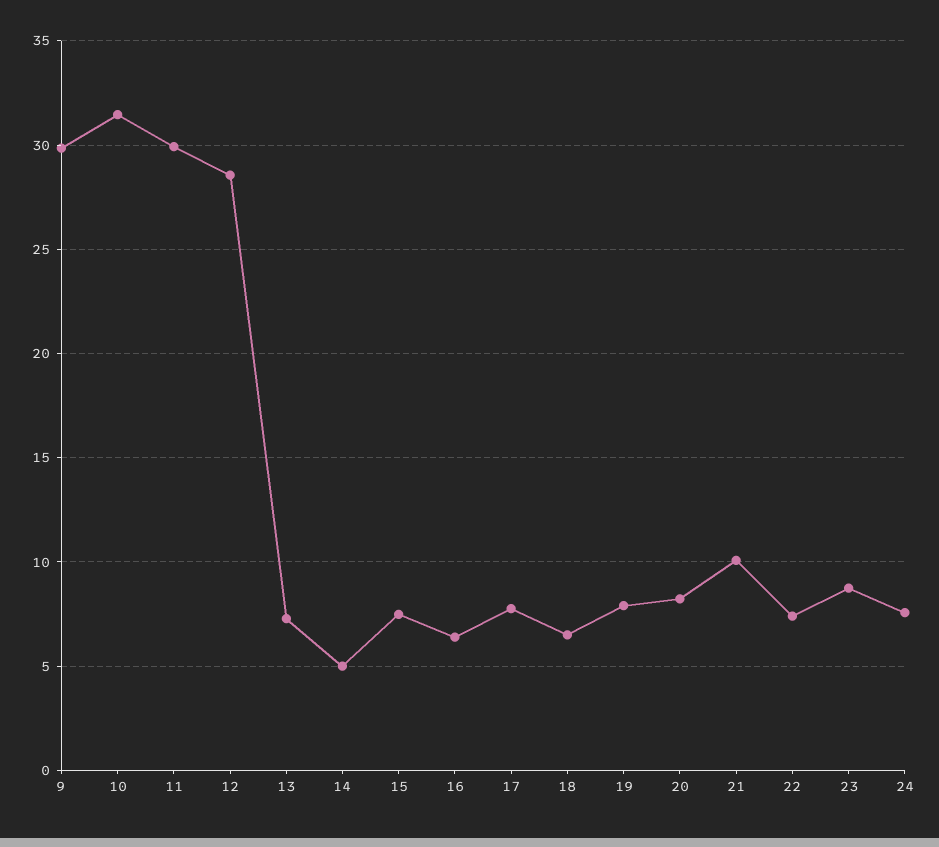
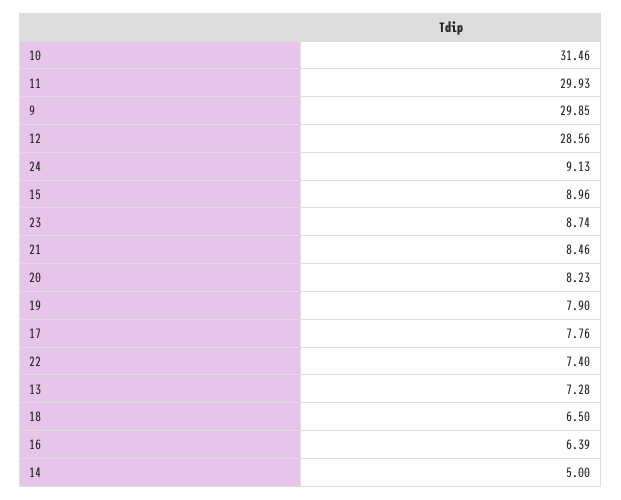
15: 7.5 -> 8.96
21: 10 -> 8.46
24: 7.5 -> 9.13

